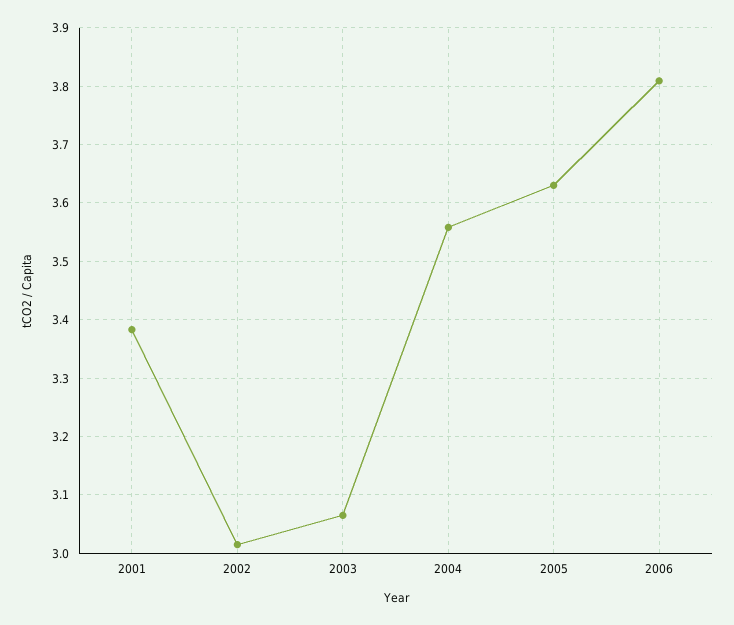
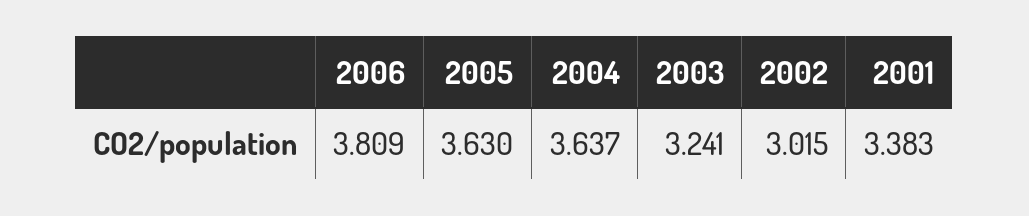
2003: 3.06 -> 3.241
2004: 3.56 -> 3.637

